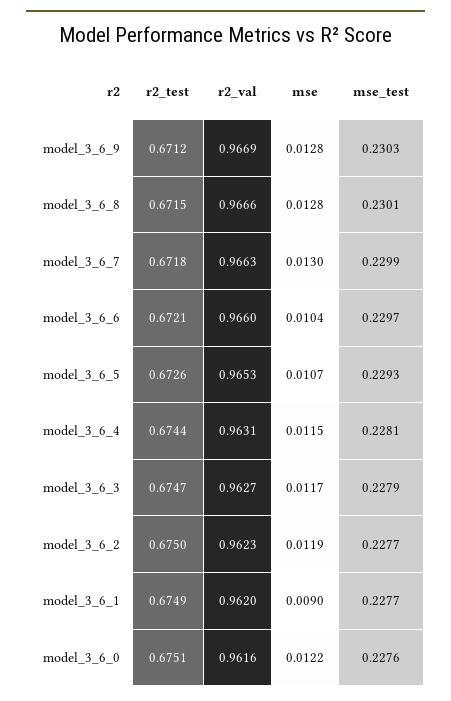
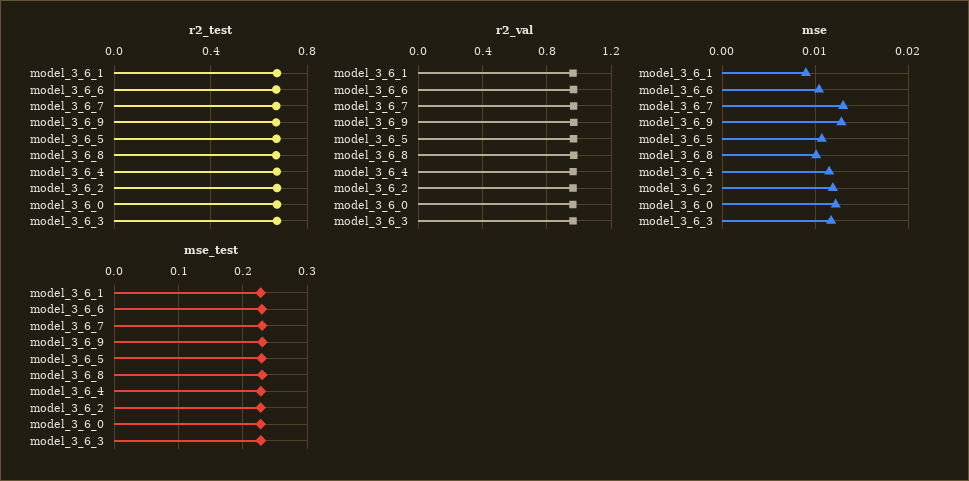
mse, model_3_6_8: 0.0128 -> 0.01

